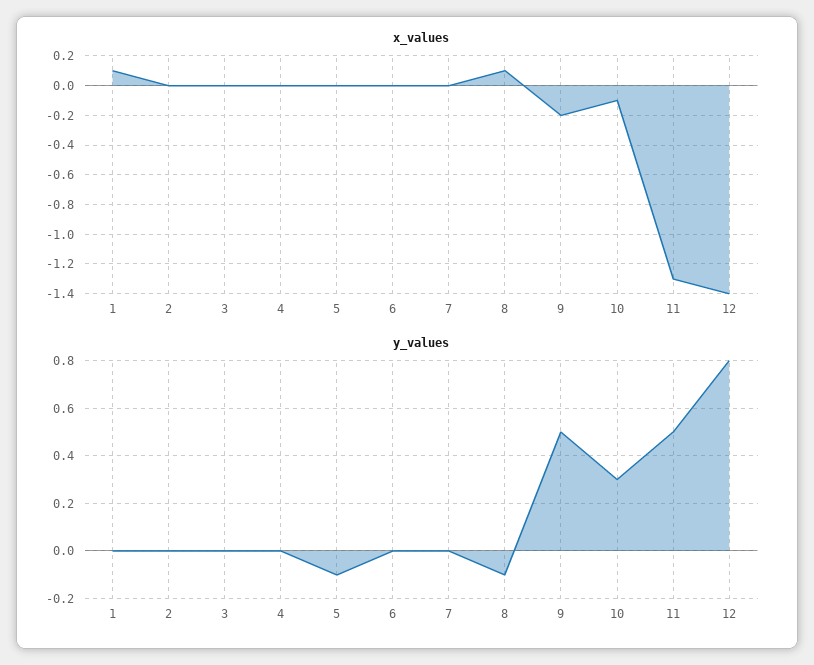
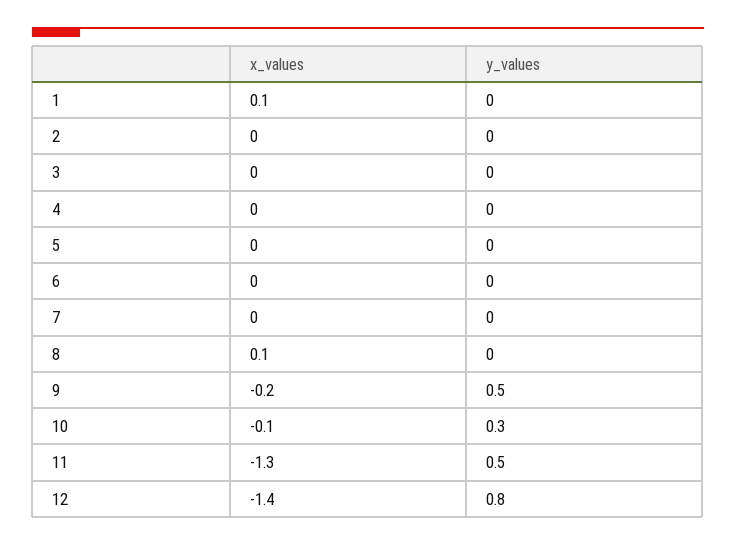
y_values, 5: -0.1 -> 0
y_values, 8: -0.1 -> 0

